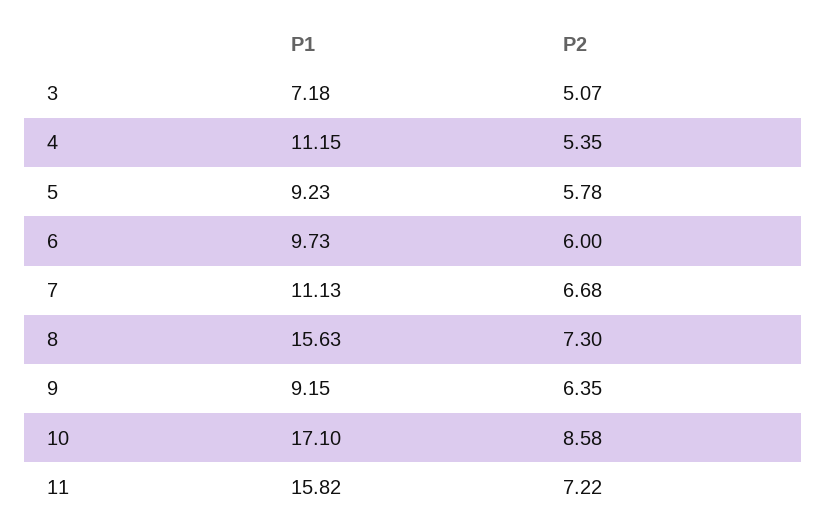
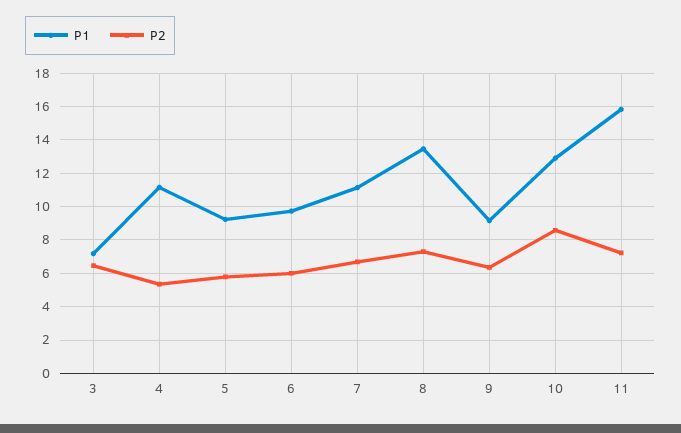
P2, 3: 5.07 -> 6.5
P1, 8: 15.63 -> 13.5
P1, 10: 17.1 -> 13

